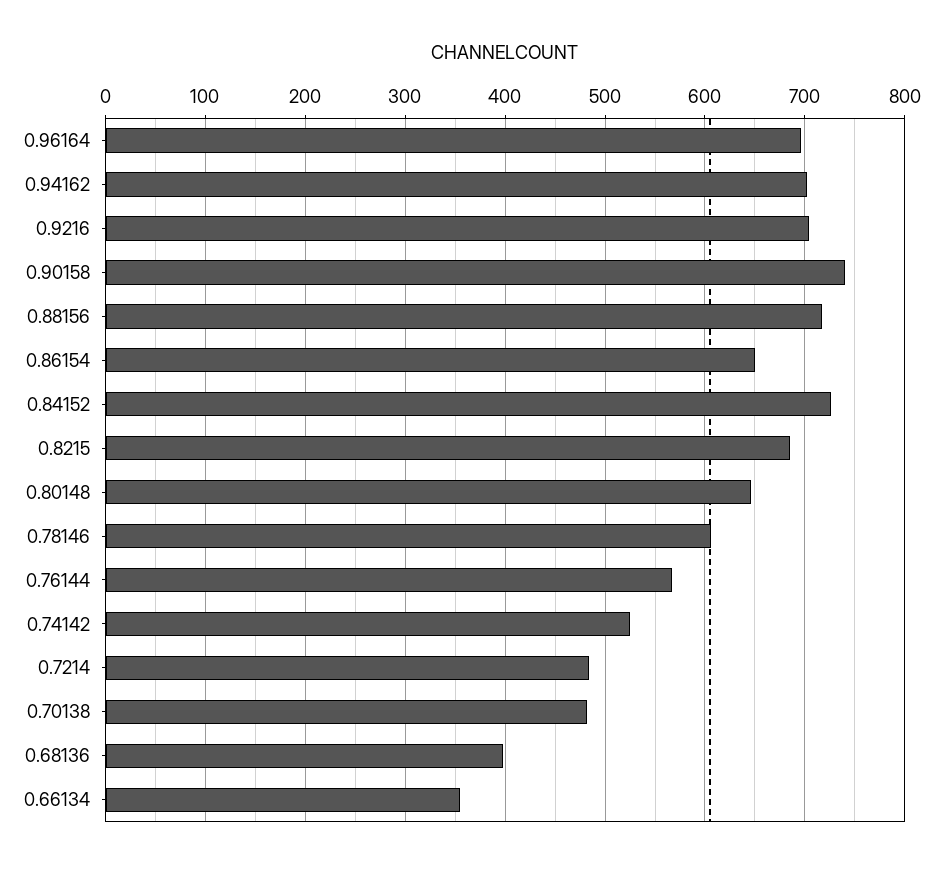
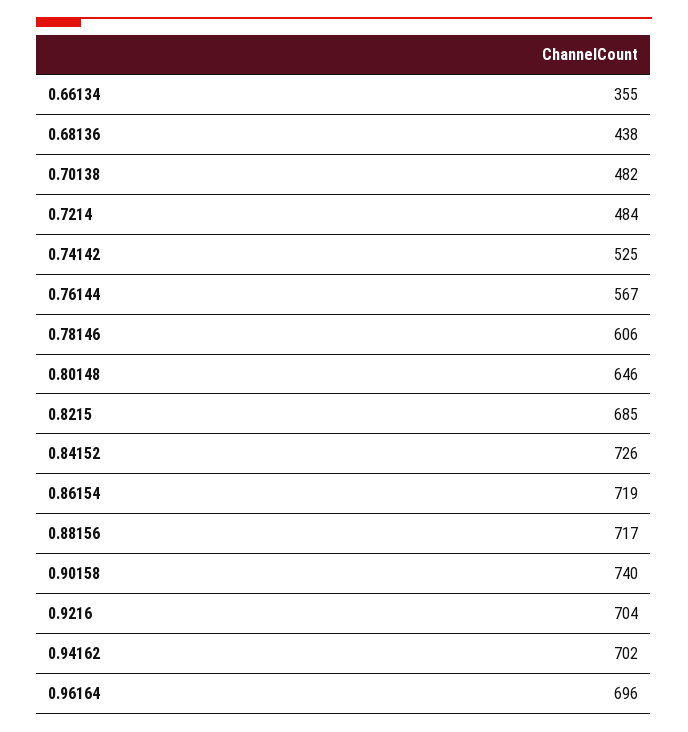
0.86154: 650 -> 719
0.68136: 400 -> 438

